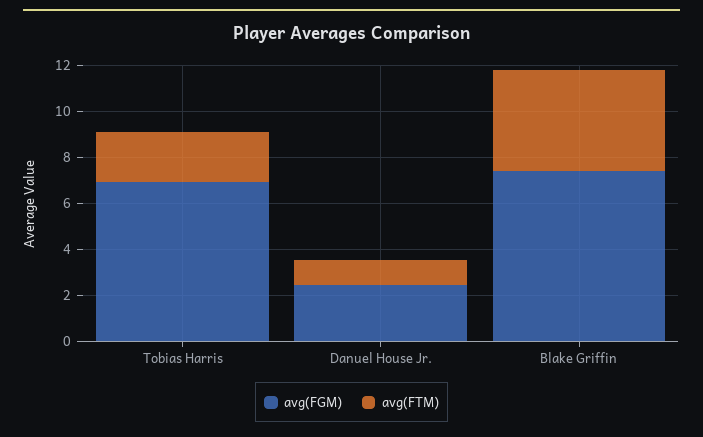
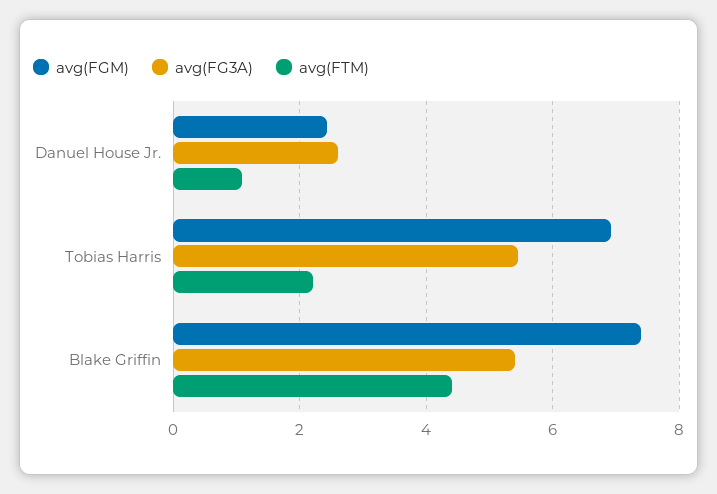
avg(FG3A), Danuel House Jr.: none -> 2.6
avg(FG3A), Tobias Harris: none -> 5.4
avg(FG3A), Blake Griffin: none -> 5.4

